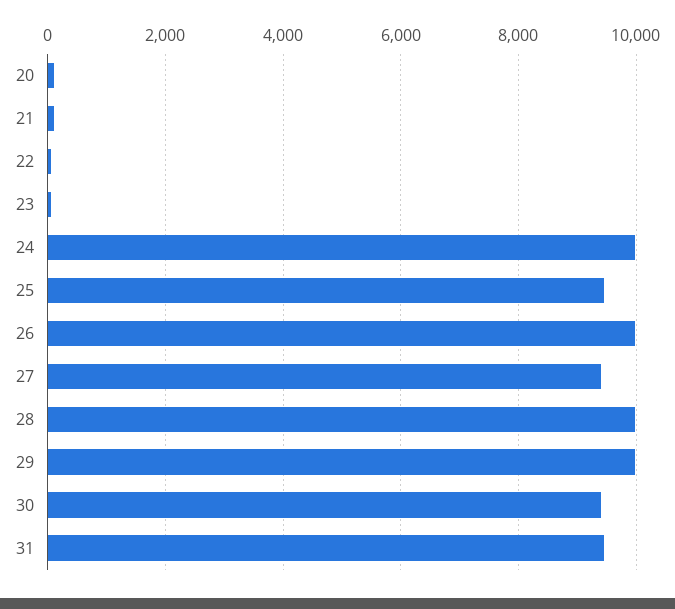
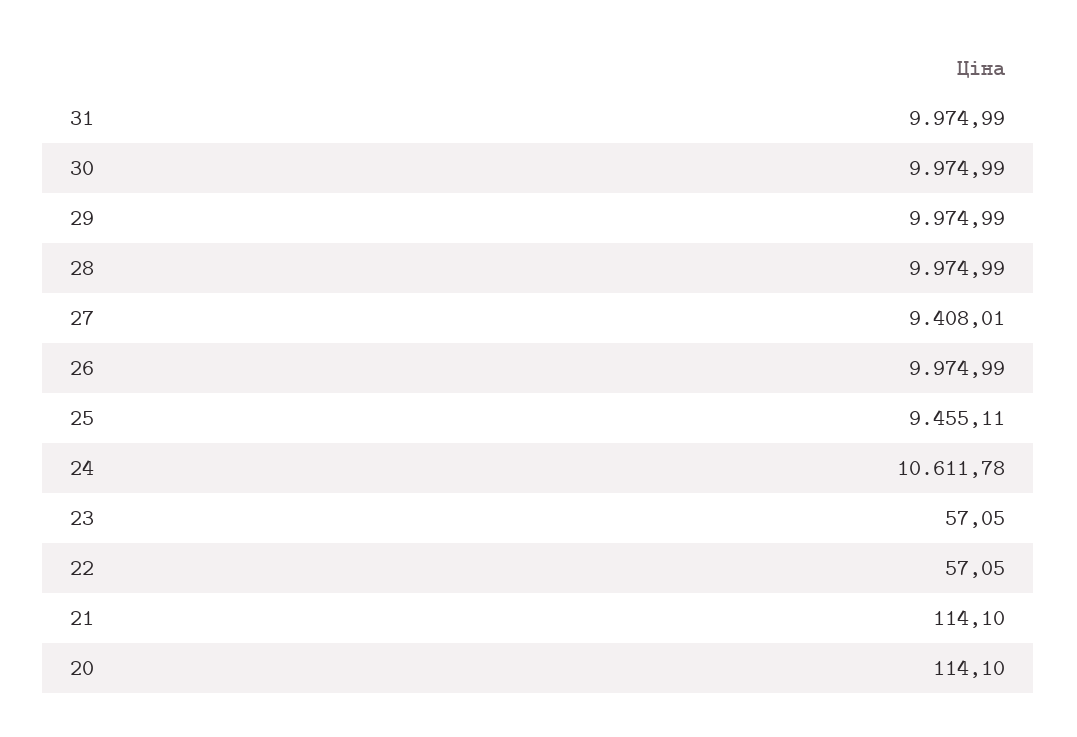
24: 10000 -> 10611.78
30: 9400 -> 9974.99
31: 9400 -> 9974.99

